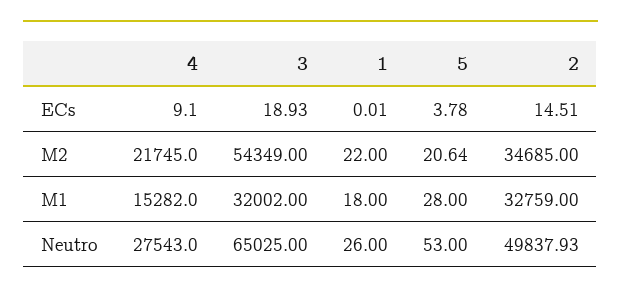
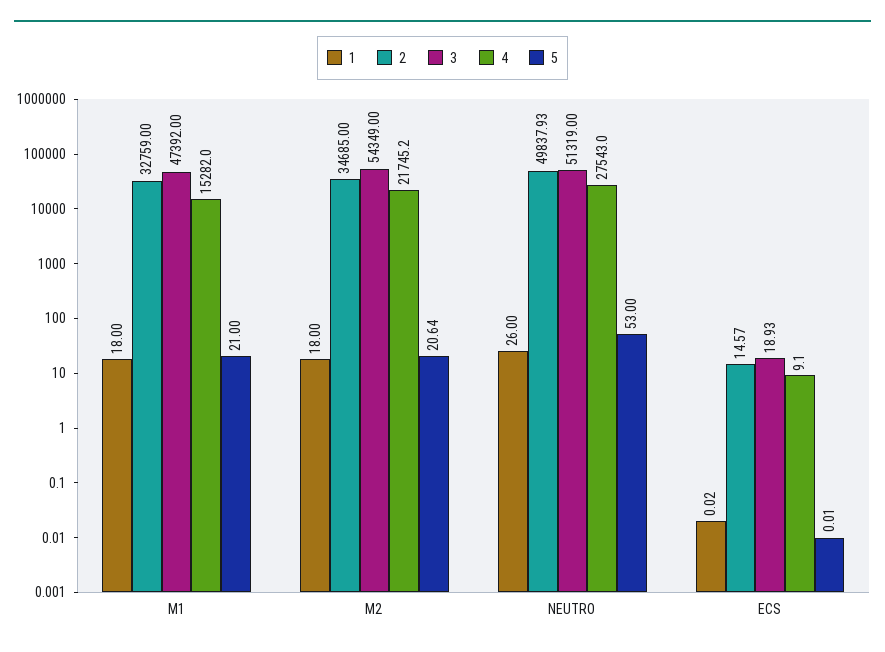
1, ECs: 0.01 -> 0.02
5, ECs: 3.78 -> 0.01
2, ECs: 14.51 -> 14.57
4, M2: 21745 -> 21745.2
1, M2: 22 -> 18
3, M1: 32002 -> 47392
5, M1: 28 -> 21
3, Neutro: 65025 -> 51319

